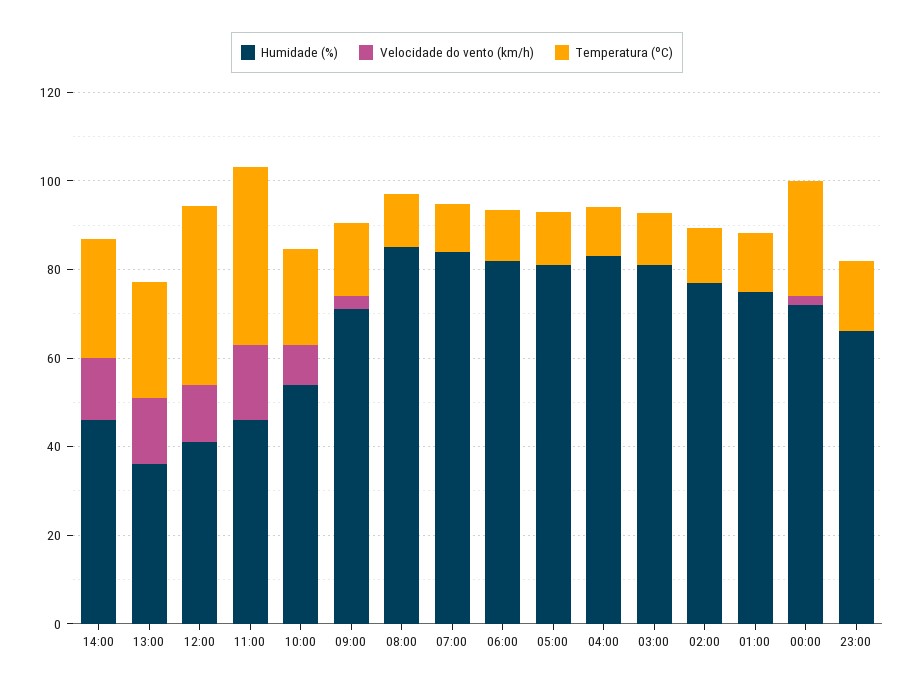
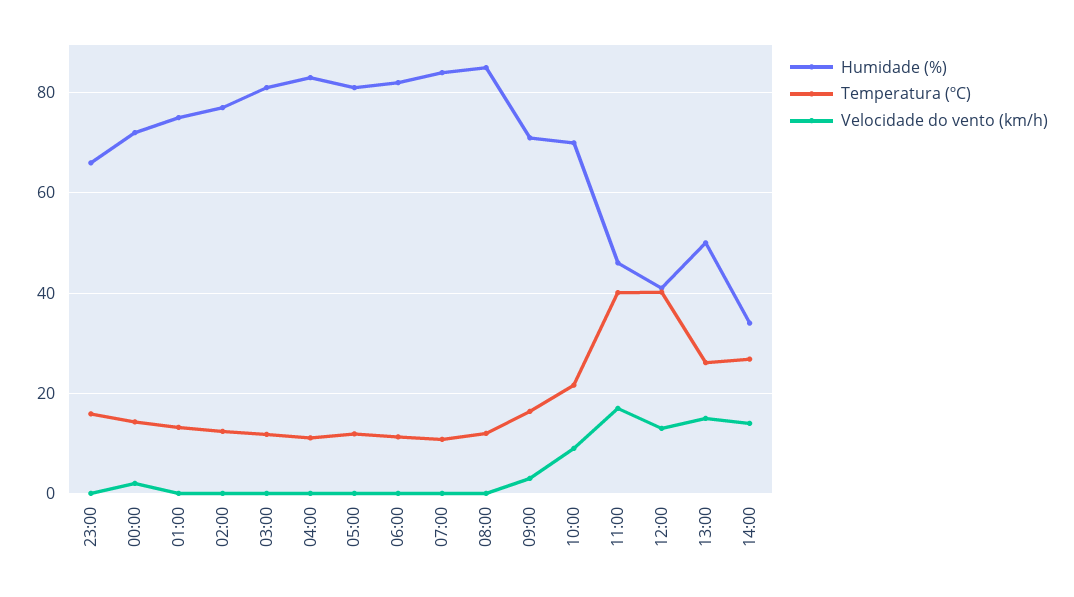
Humidade (%), 14:00: 45 -> 34
Humidade (%), 13:00: 35 -> 50
Humidade (%), 10:00: 55 -> 70
Temperatura (ºC), 00:00: 25 -> 14

